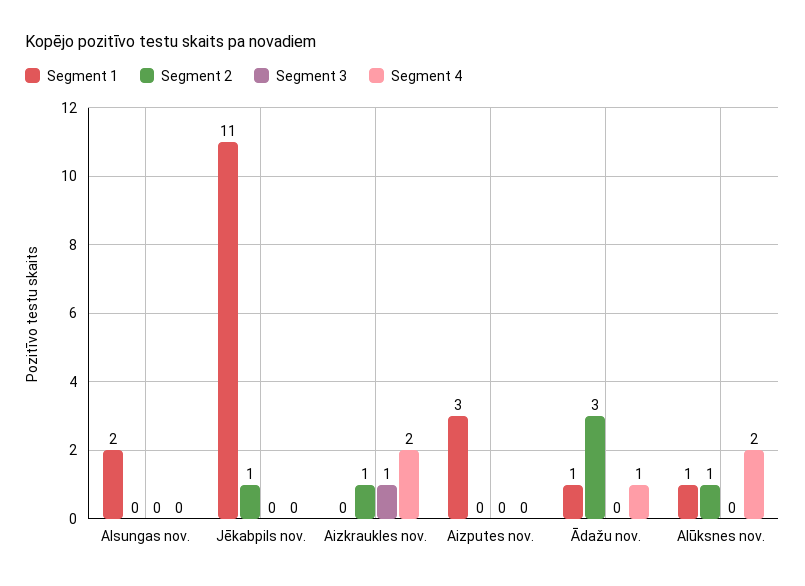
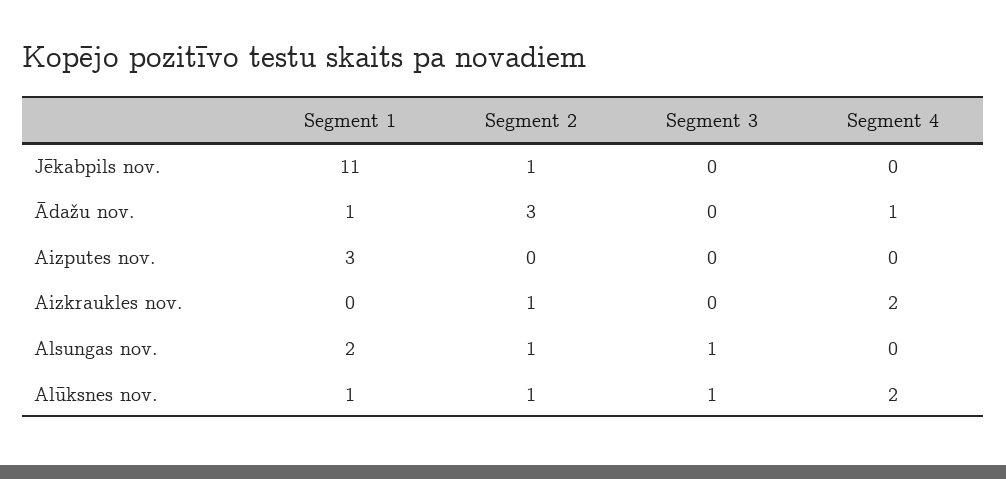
Segment 2, Alsungas nov.: 0 -> 1
Segment 3, Alsungas nov.: 0 -> 1
Segment 3, Aizkraukles nov.: 1 -> 0
Segment 3, Alūksnes nov.: 0 -> 1

